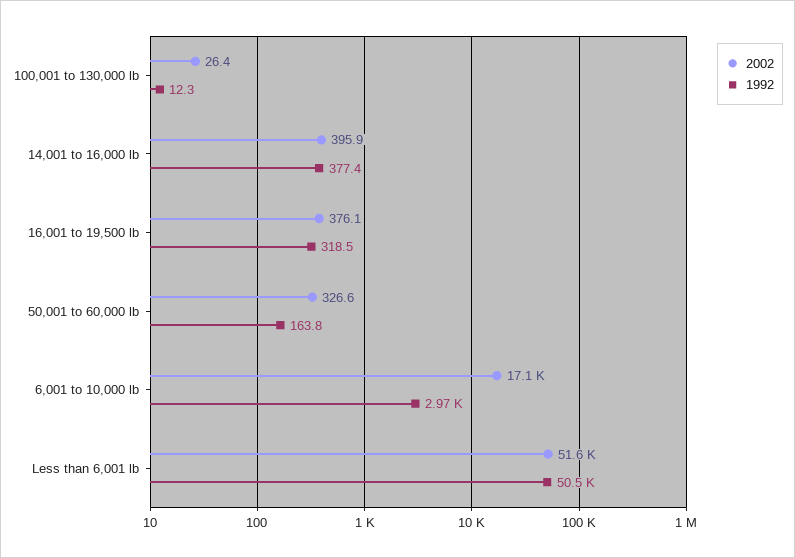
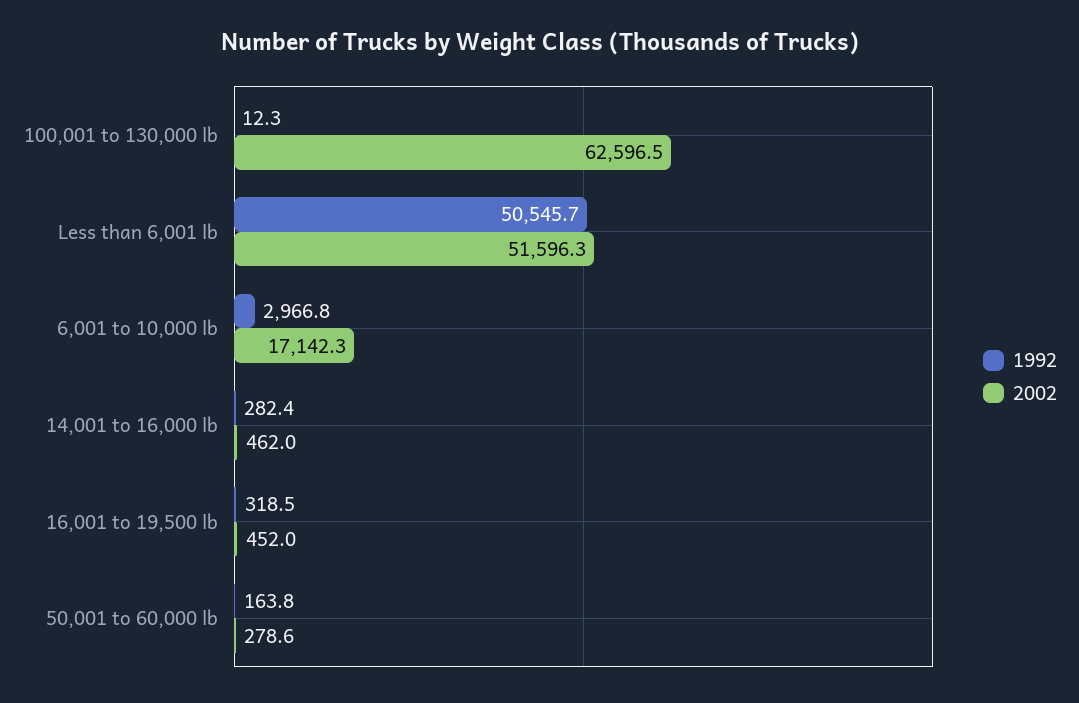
2002, 100,001 to 130,000 lb: 26.4 -> 62596.5
2002, 14,001 to 16,000 lb: 395.9 -> 462
1992, 14,001 to 16,000 lb: 377.4 -> 282.4
2002, 16,001 to 19,500 lb: 376.1 -> 452
2002, 50,001 to 60,000 lb: 326.6 -> 278.6

